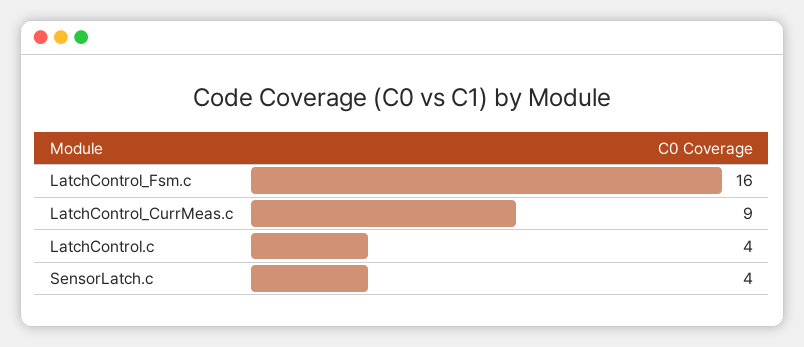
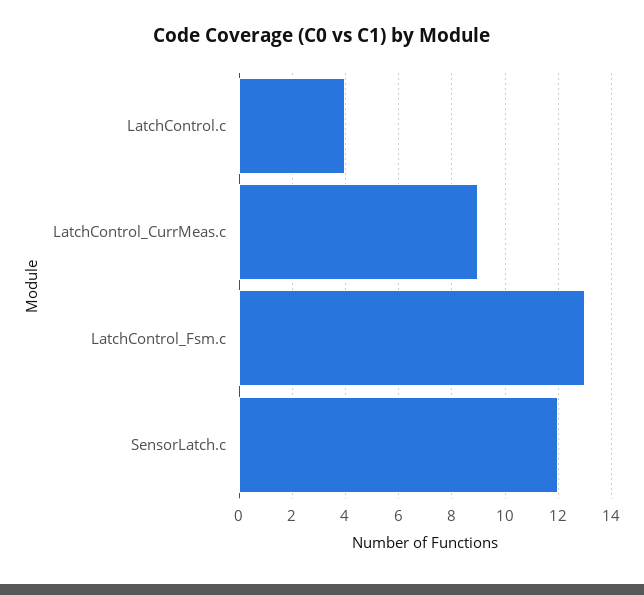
LatchControl_Fsm.c: 16 -> 13
SensorLatch.c: 4 -> 12

